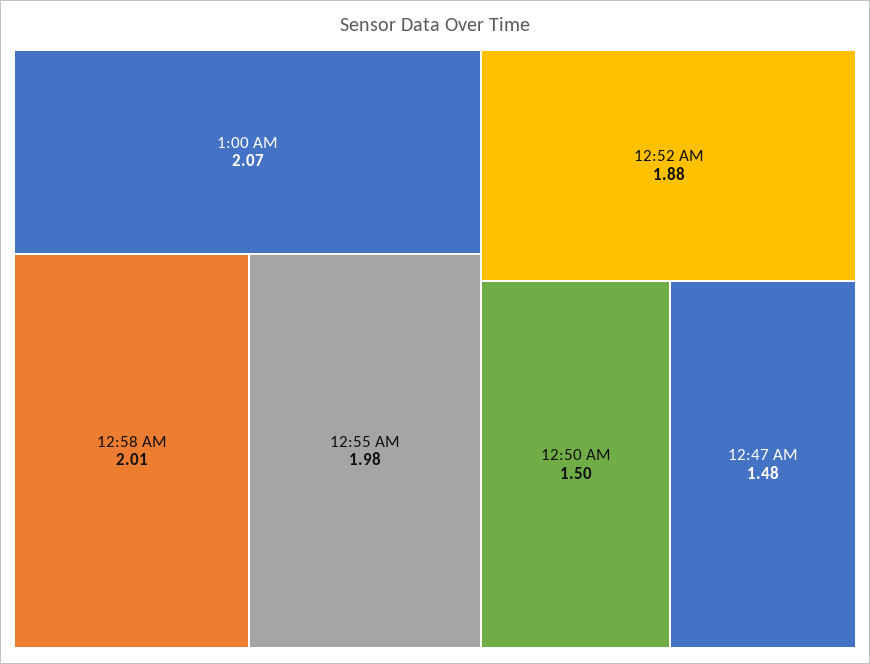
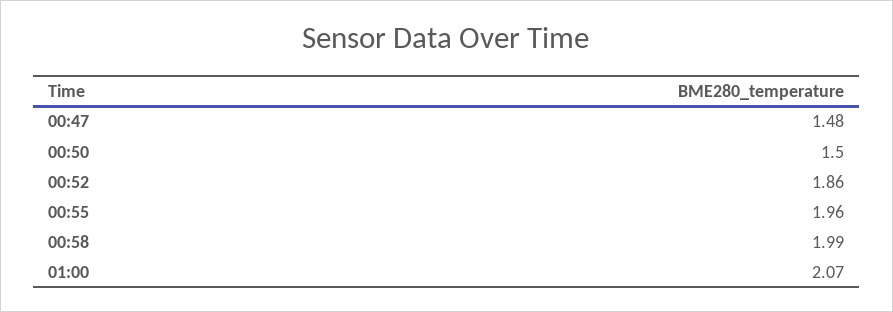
12:58 AM: 2.01 -> 1.99
12:55 AM: 1.98 -> 1.96
12:52 AM: 1.88 -> 1.86

